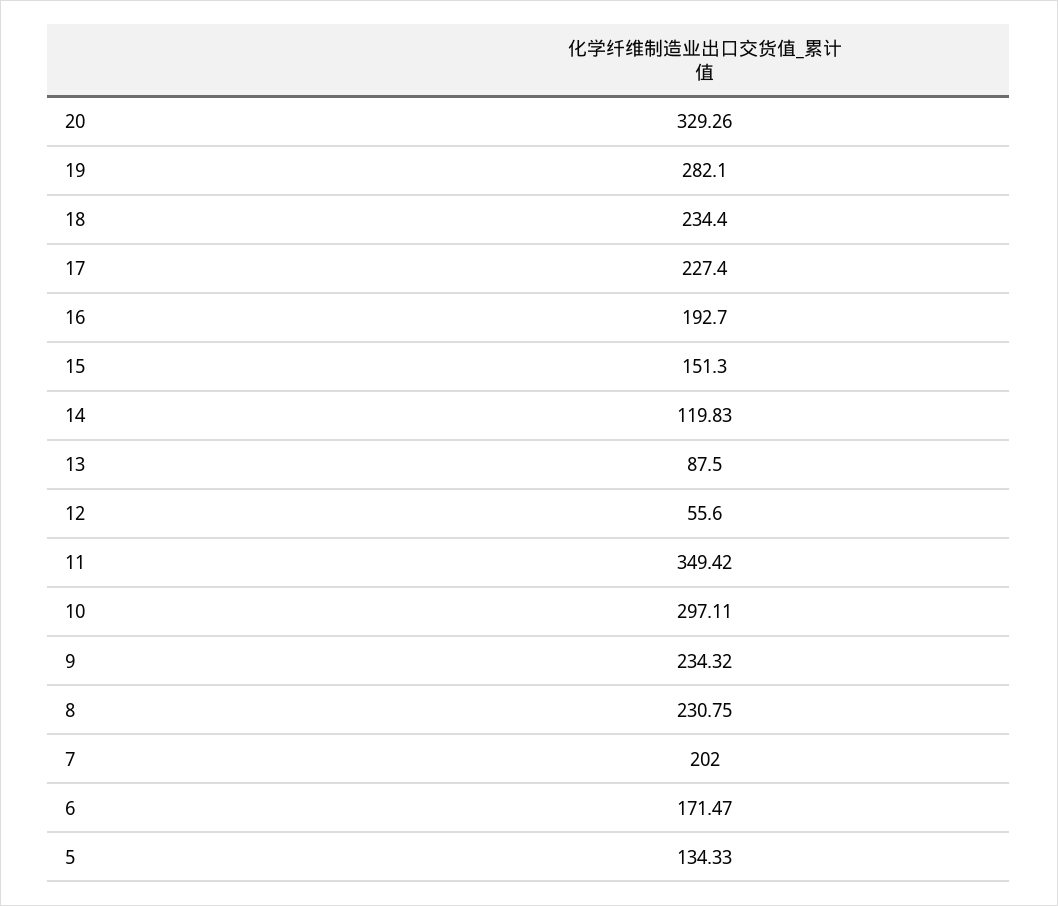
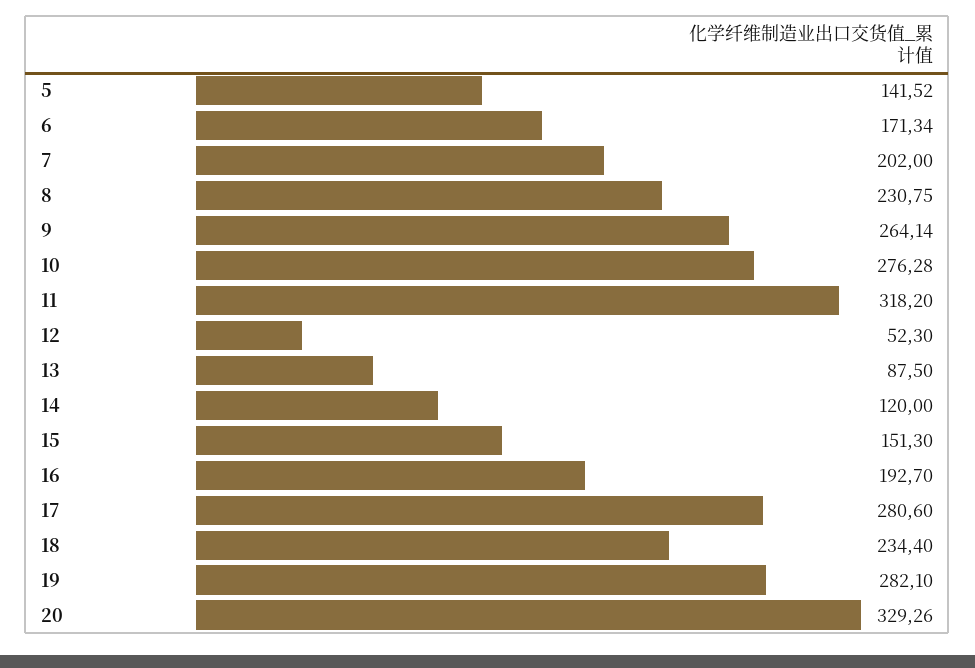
17: 227.4 -> 280.6
14: 119.83 -> 120
12: 55.6 -> 52.3
11: 349.42 -> 318.2
10: 297.11 -> 276.28
9: 234.32 -> 264.14
6: 171.47 -> 171.34
5: 134.33 -> 141.52

